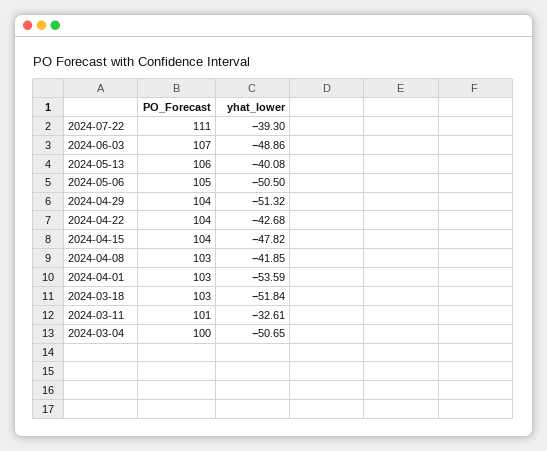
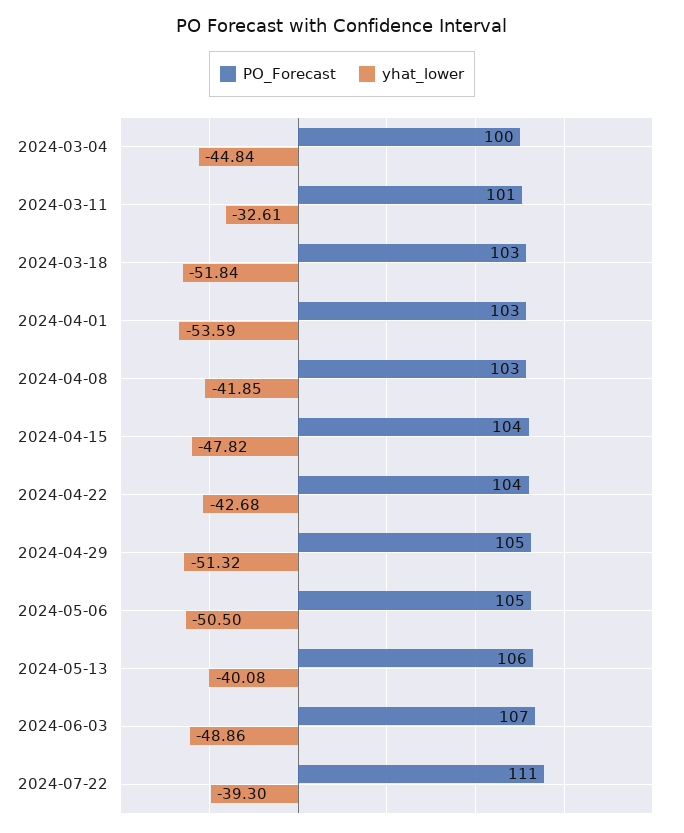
PO_Forecast, 2024-04-29: 104 -> 105
yhat_lower, 2024-03-04: -50.65 -> -44.84

